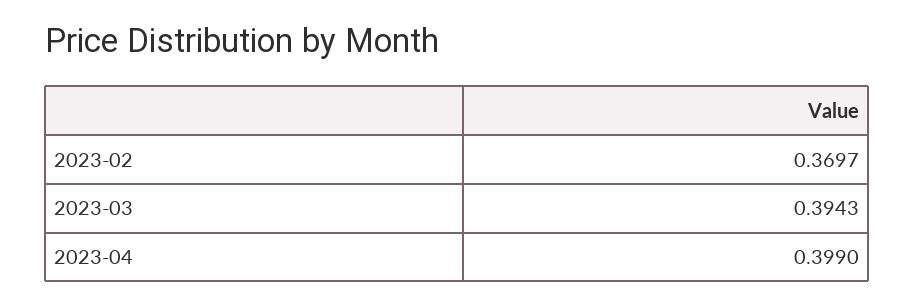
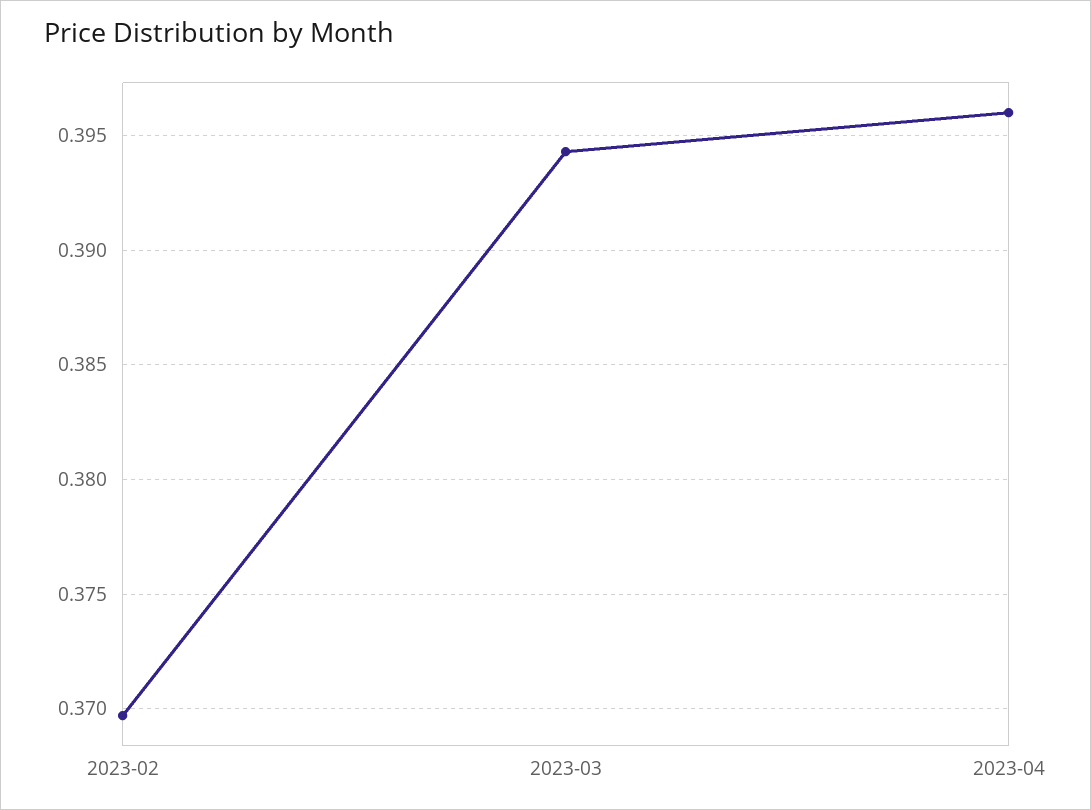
2023-04: 0.399 -> 0.396

